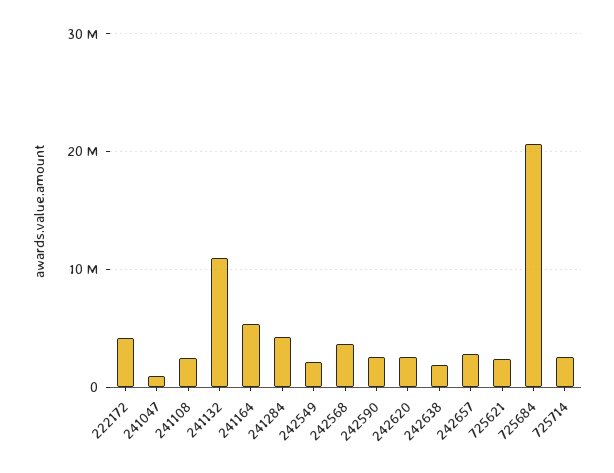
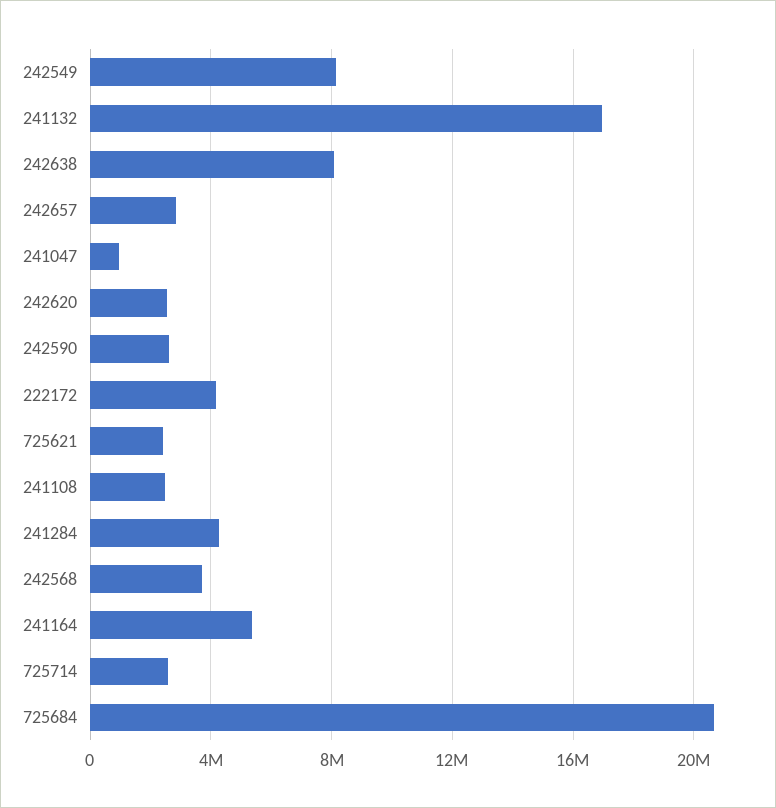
241132: 11000000 -> 17000000
242549: 2000000 -> 8000000
242638: 2000000 -> 8000000

